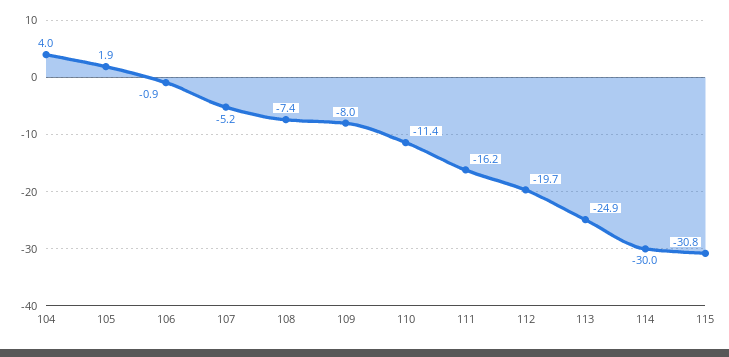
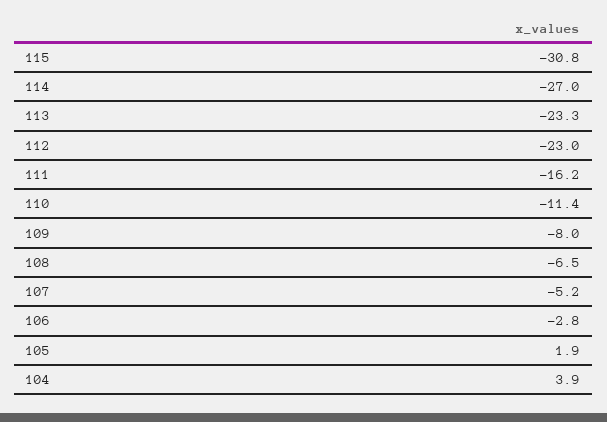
104: 4 -> 3.9
106: -0.9 -> -2.8
108: -7.4 -> -6.5
112: -19.7 -> -23
113: -24.9 -> -23.3
114: -30 -> -27

